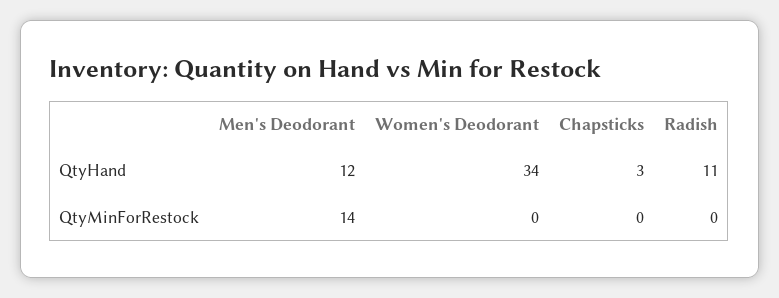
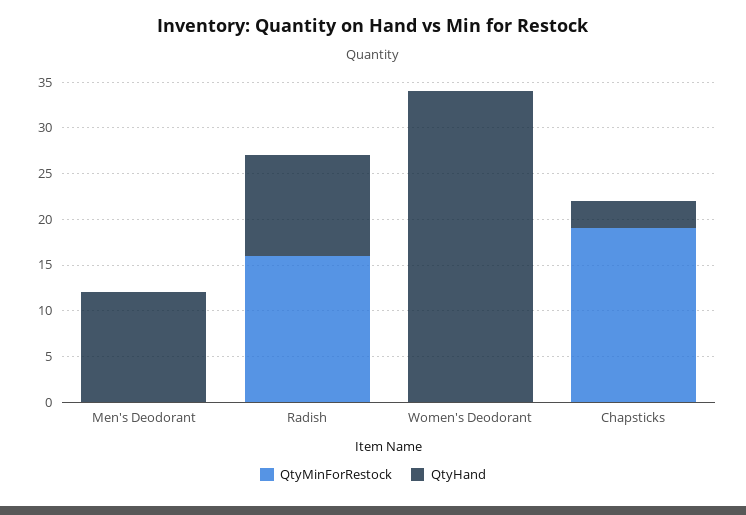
QtyMinForRestock, Men's Deodorant: 14 -> 0
QtyMinForRestock, Chapsticks: 0 -> 19
QtyMinForRestock, Radish: 0 -> 16

